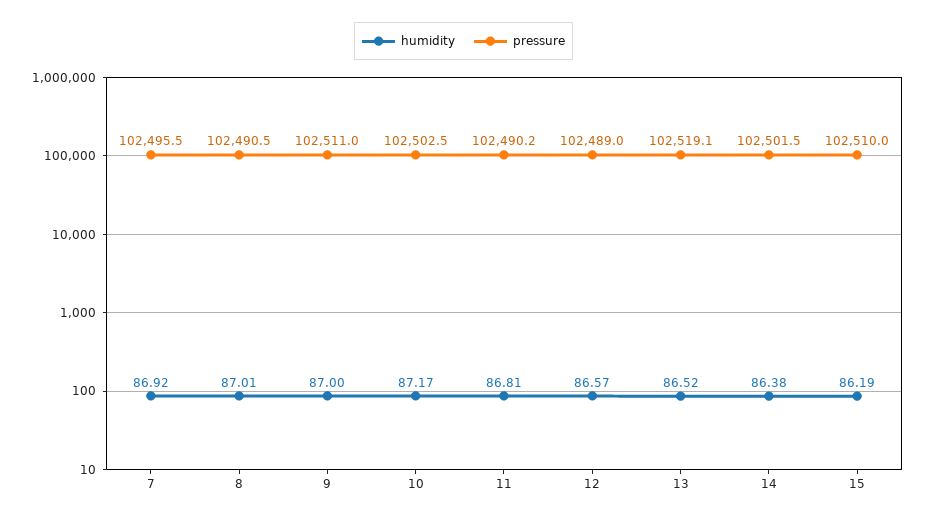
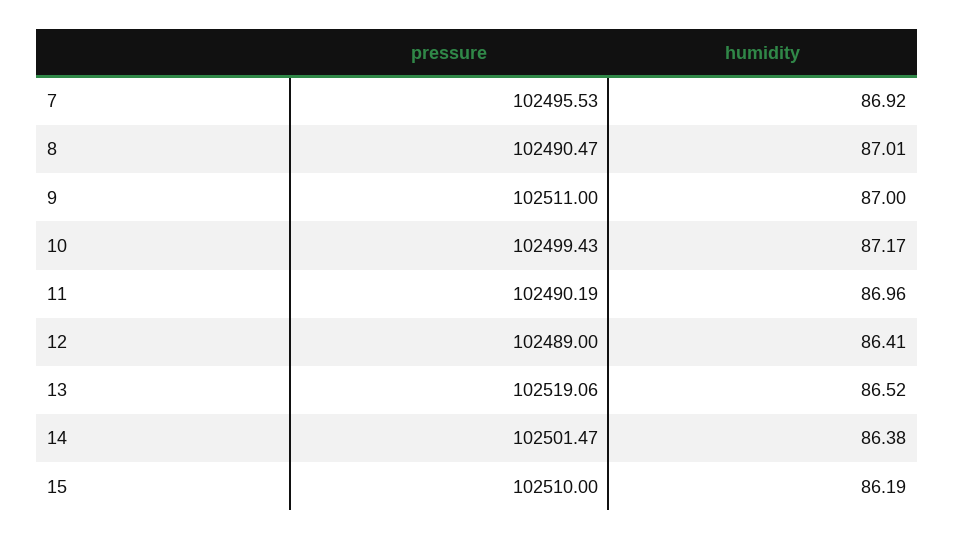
pressure, 10: 102502.5 -> 102499.43
humidity, 11: 86.81 -> 86.96
humidity, 12: 86.57 -> 86.41

